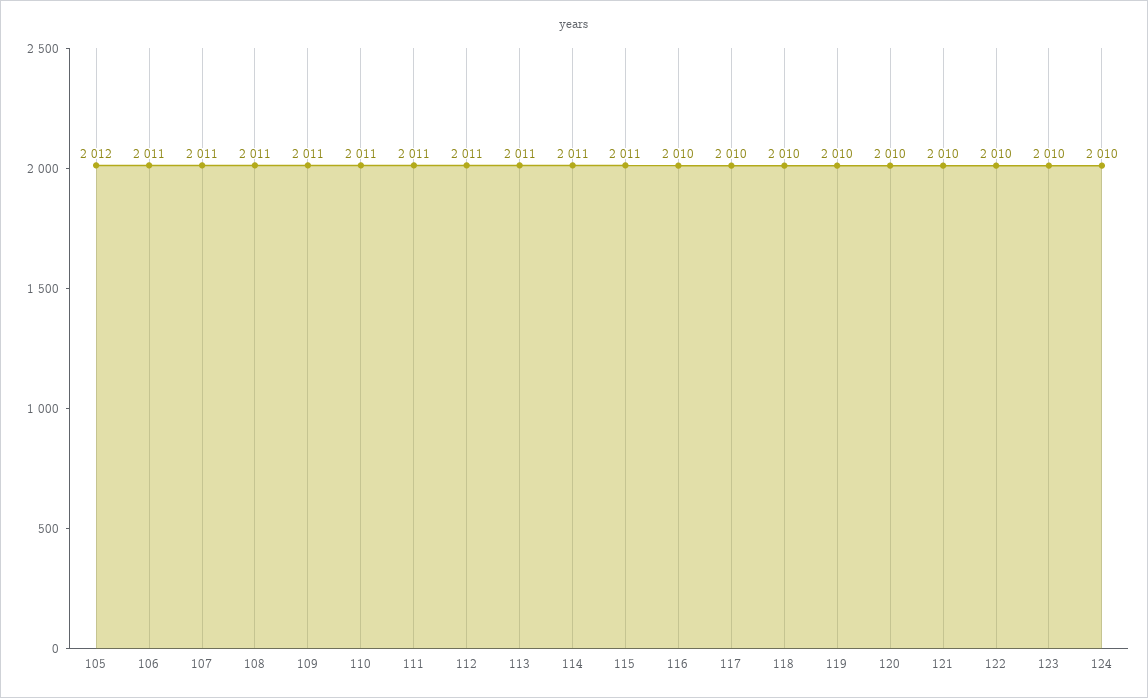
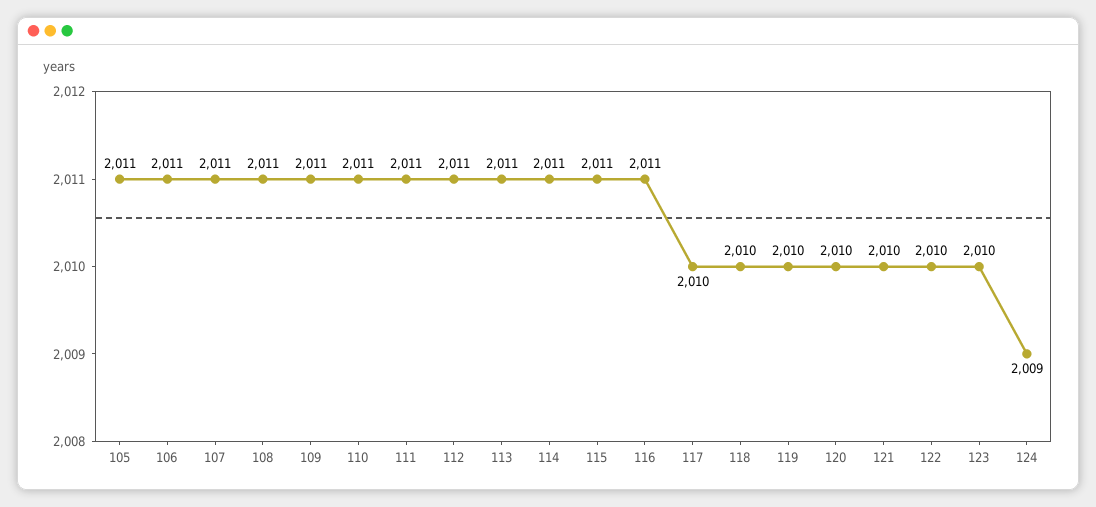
105: 2012 -> 2011
116: 2010 -> 2011
124: 2010 -> 2009

